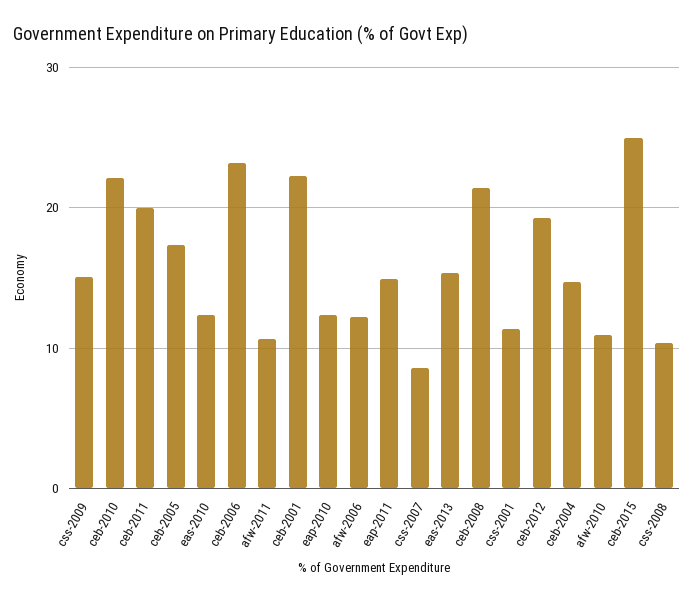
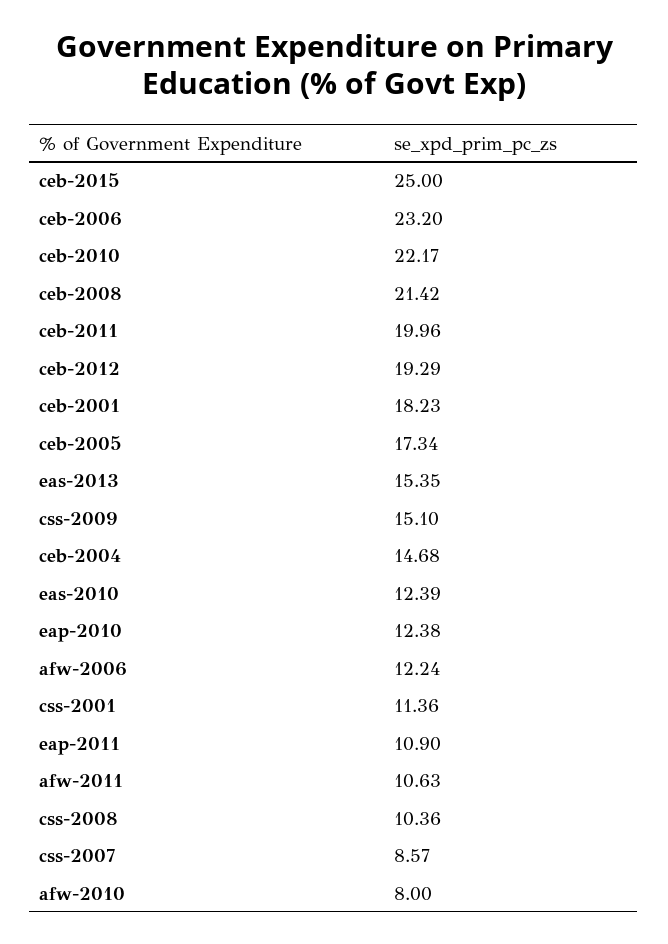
ceb-2001: 22 -> 18.23
eap-2011: 15 -> 10.9
afw-2010: 11 -> 8

